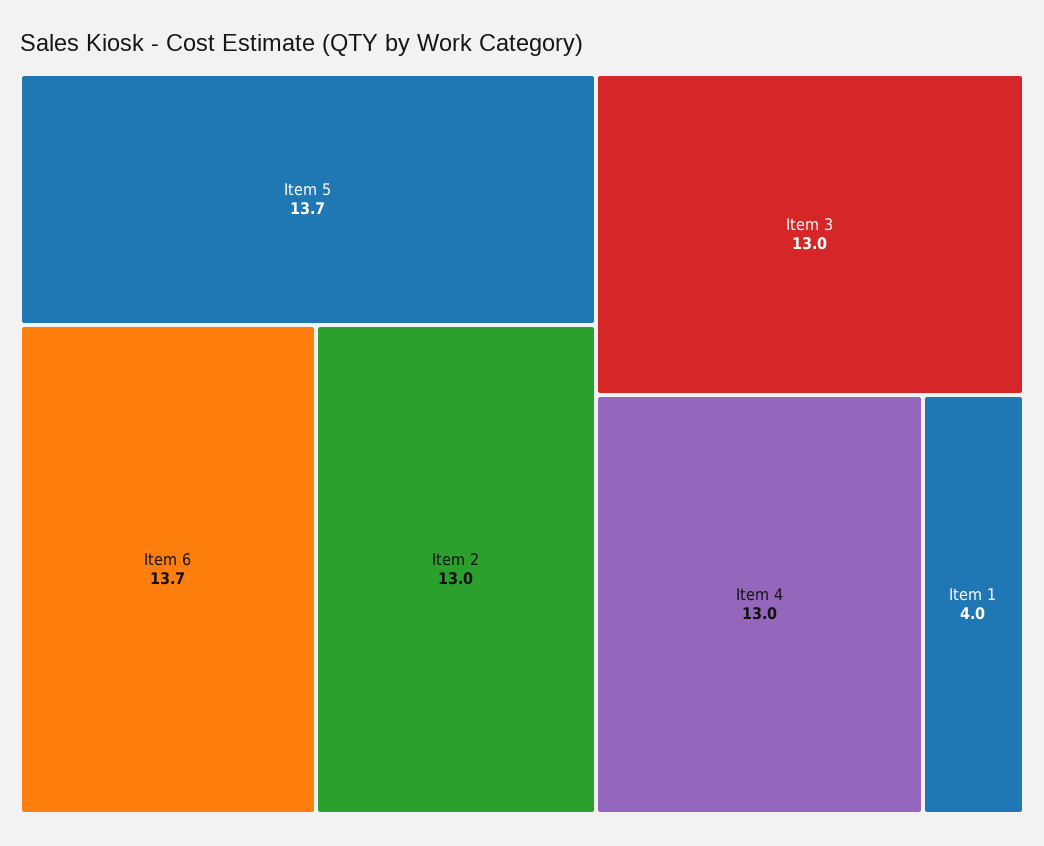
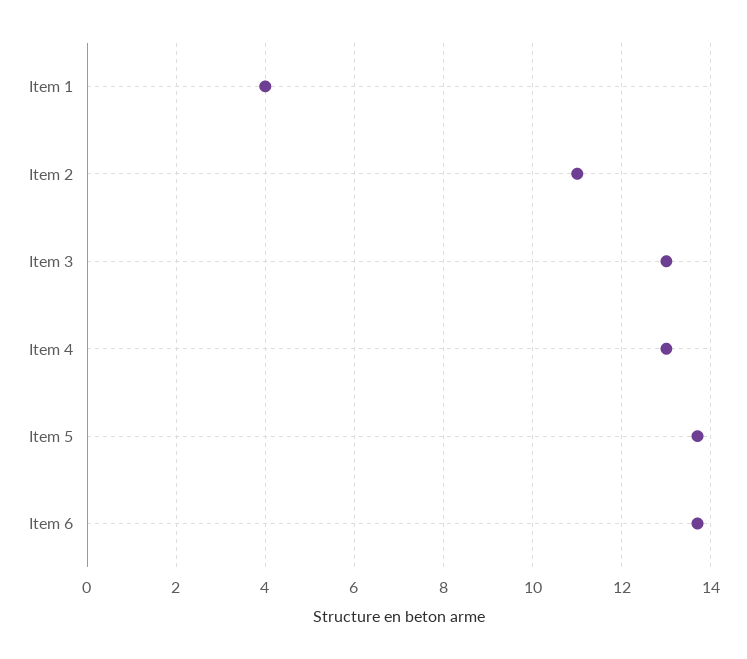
Item 2: 13 -> 11

